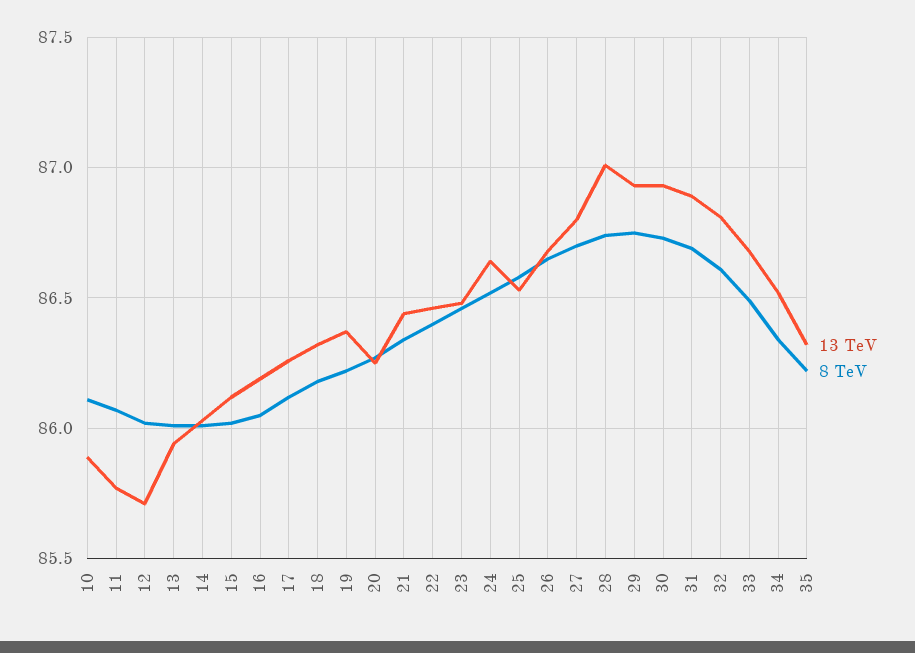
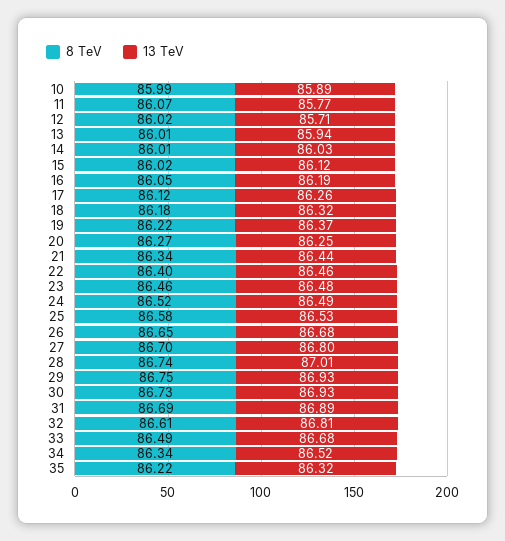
8 TeV, 10: 86.1 -> 85.99
13 TeV, 24: 86.65 -> 86.49

